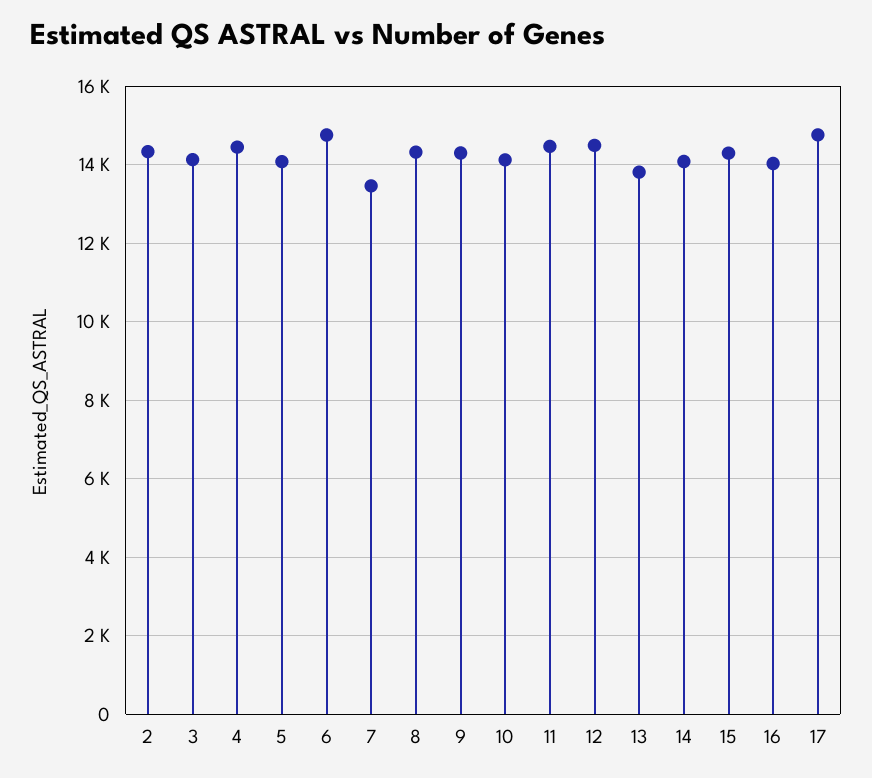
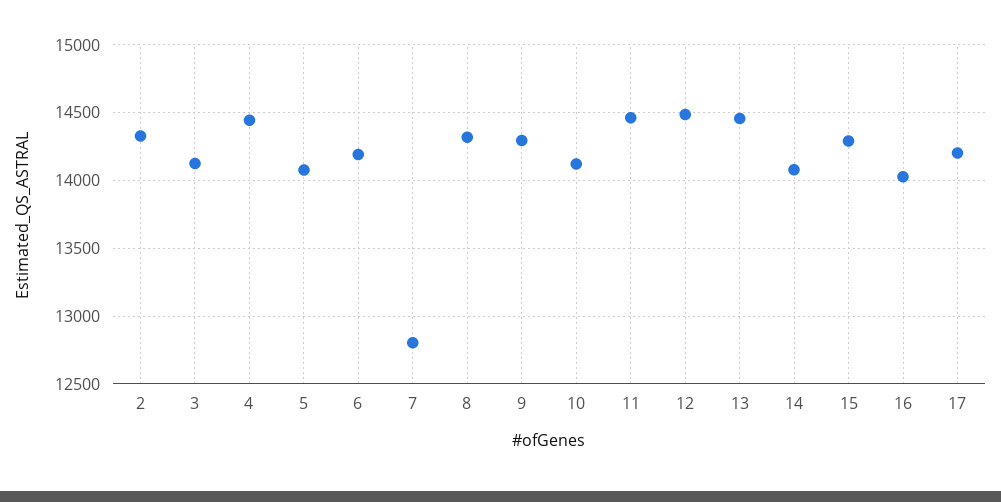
6: 14800 -> 14200
7: 13400 -> 12800
13: 13800 -> 14450
17: 14800 -> 14200

